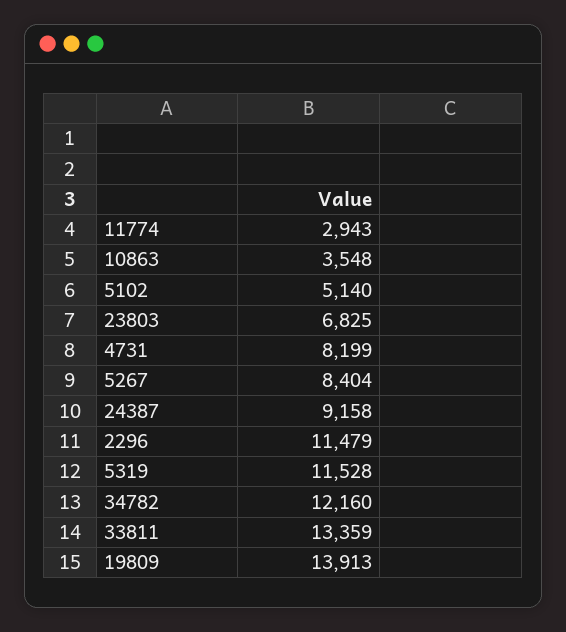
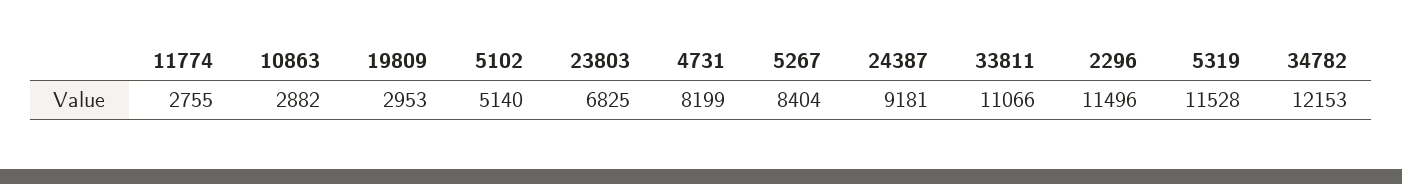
11774: 2943 -> 2755
10863: 3548 -> 2882
24387: 9158 -> 9181
2296: 11479 -> 11496
34782: 12160 -> 12153
33811: 13359 -> 11066
19809: 13913 -> 2953

